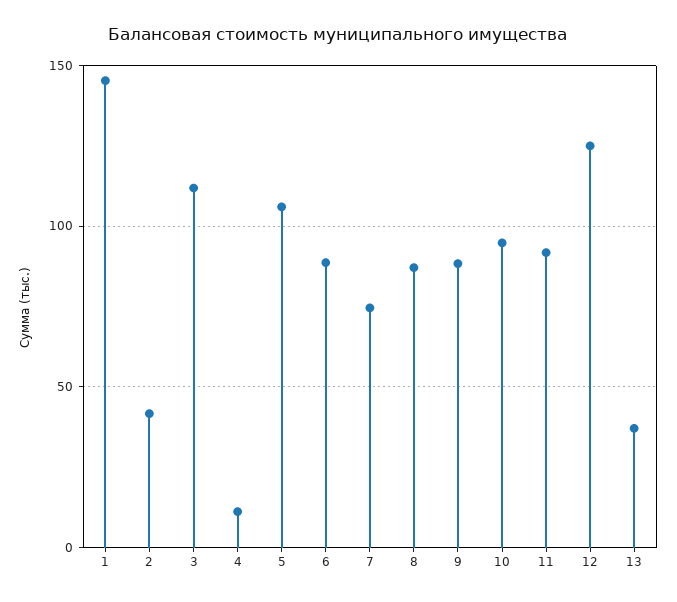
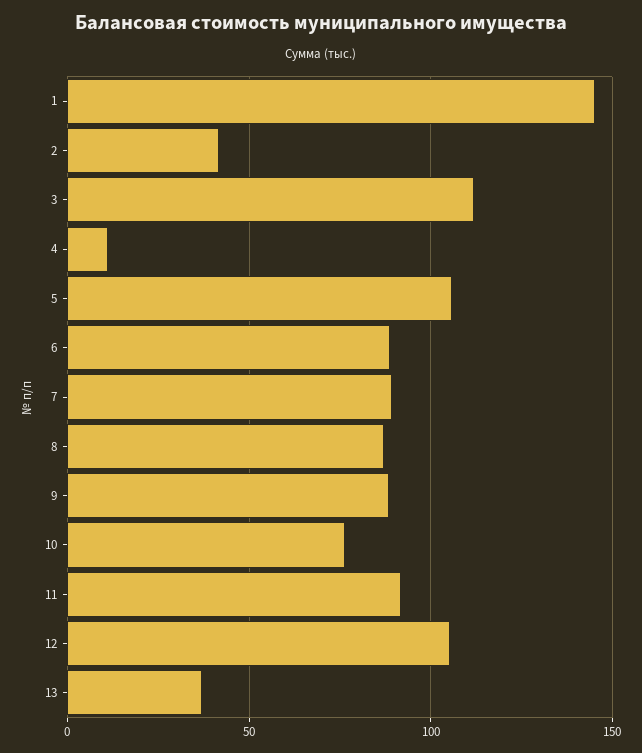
7: 75 -> 90
10: 95 -> 75
12: 125 -> 105

